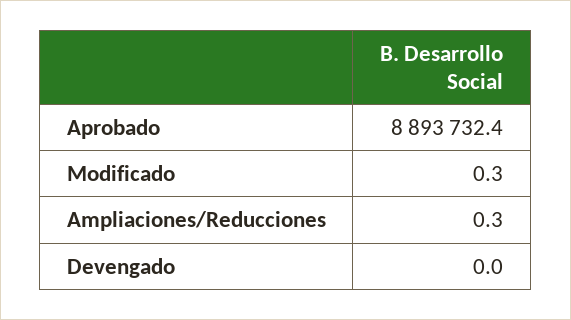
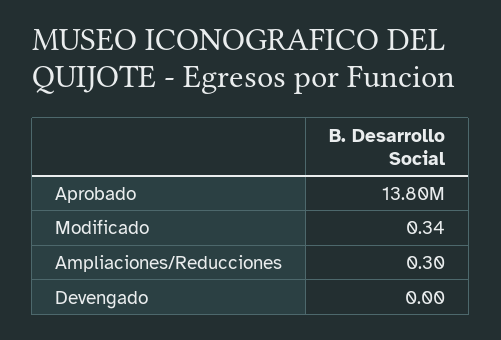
Aprobado: 8893732.4 -> 13800000

